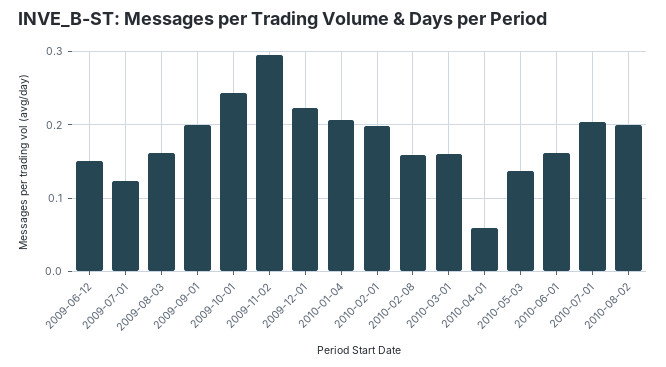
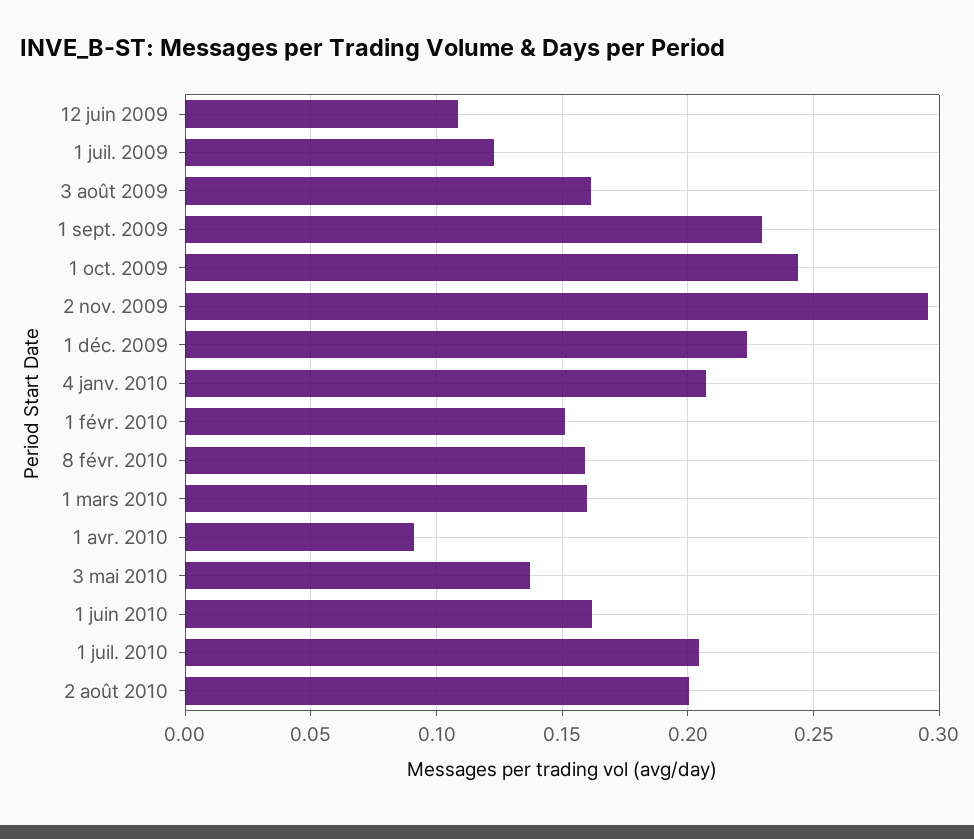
2009-06-12: 0.15 -> 0.11
2009-09-01: 0.2 -> 0.23
2010-02-01: 0.2 -> 0.15
2010-04-01: 0.06 -> 0.09

